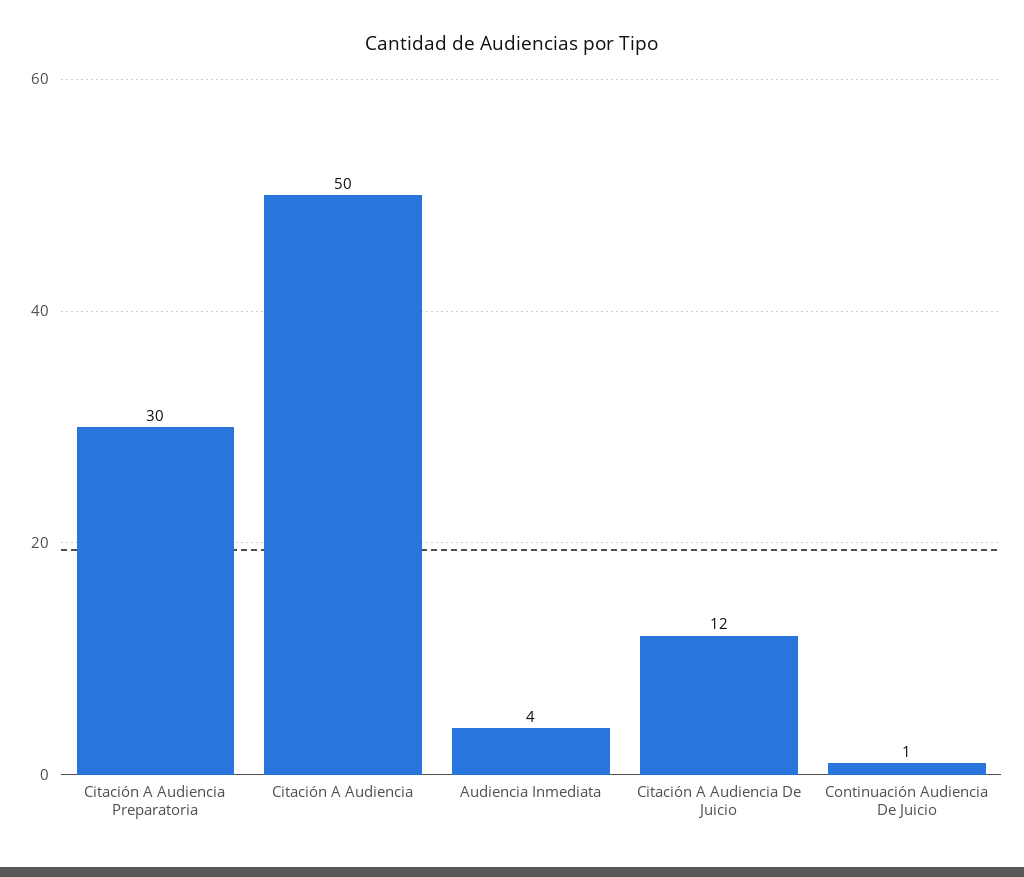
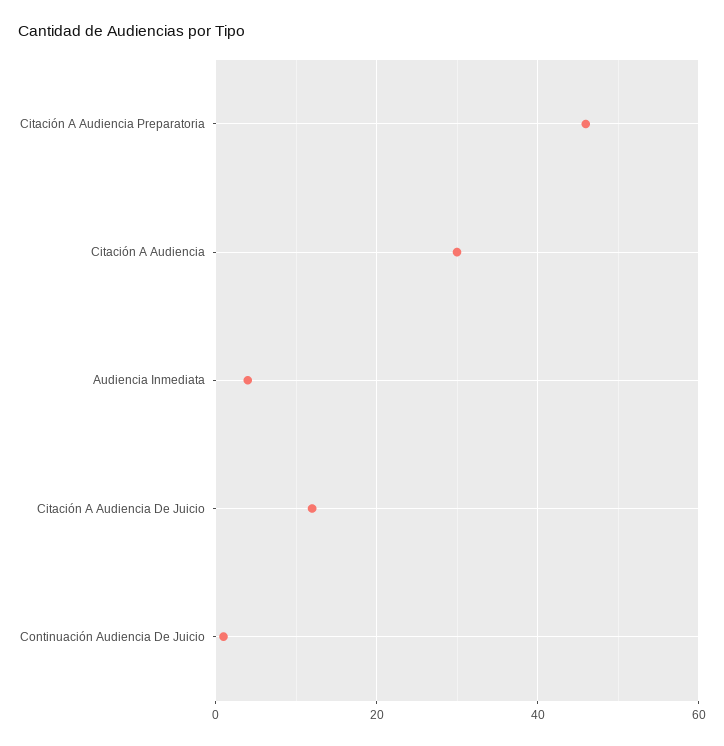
Citación A Audiencia Preparatoria: 30 -> 45
Citación A Audiencia: 50 -> 30

